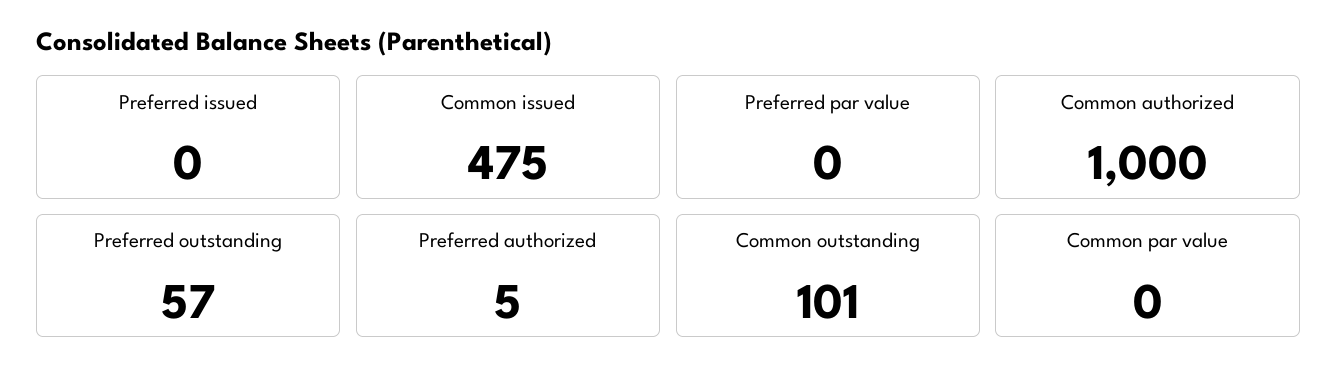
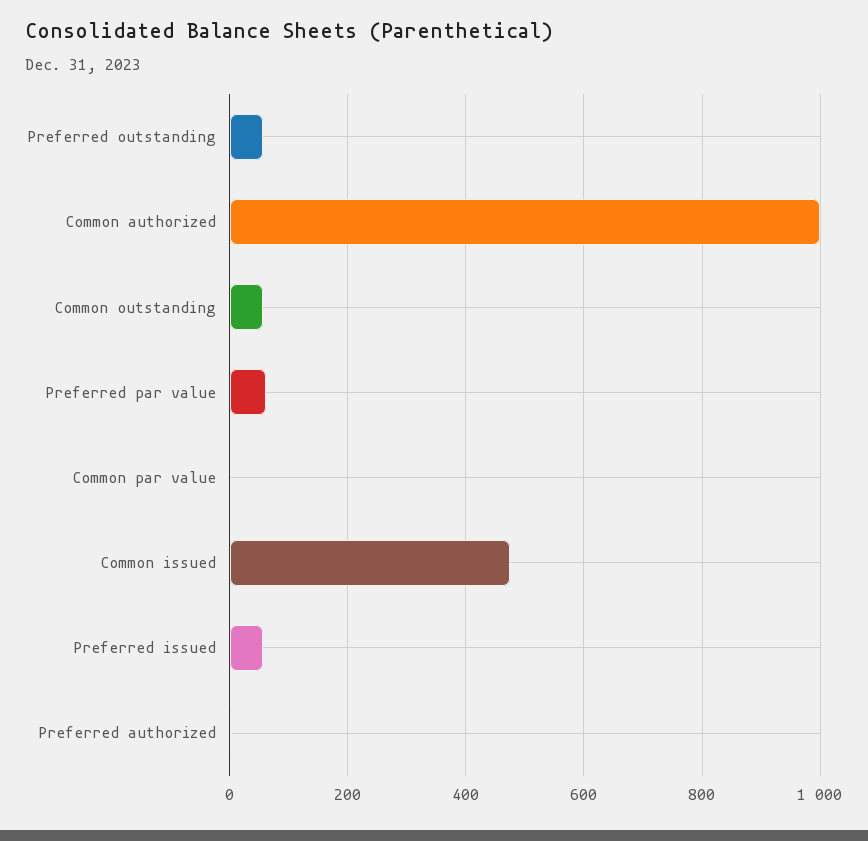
Preferred issued: 0 -> 60
Preferred par value: 0 -> 60
Common outstanding: 101 -> 60

